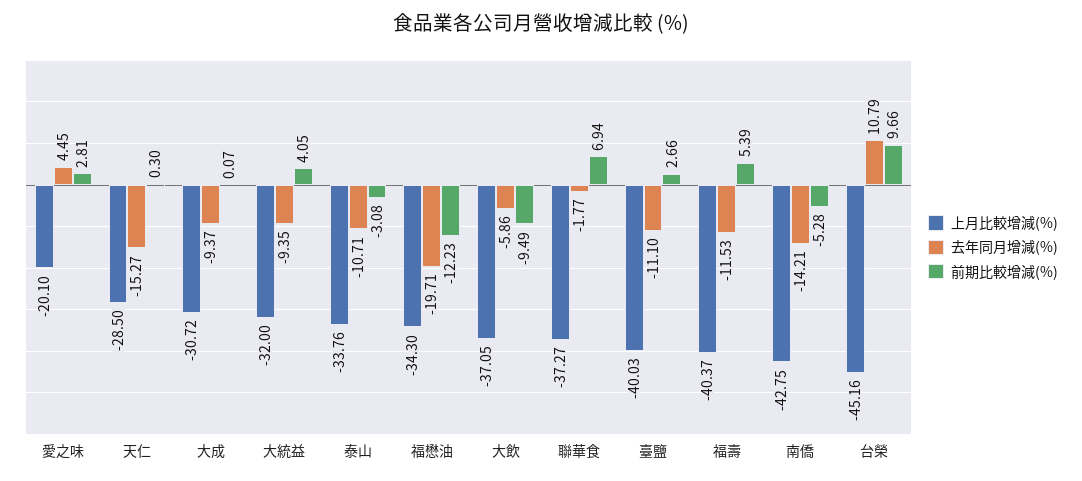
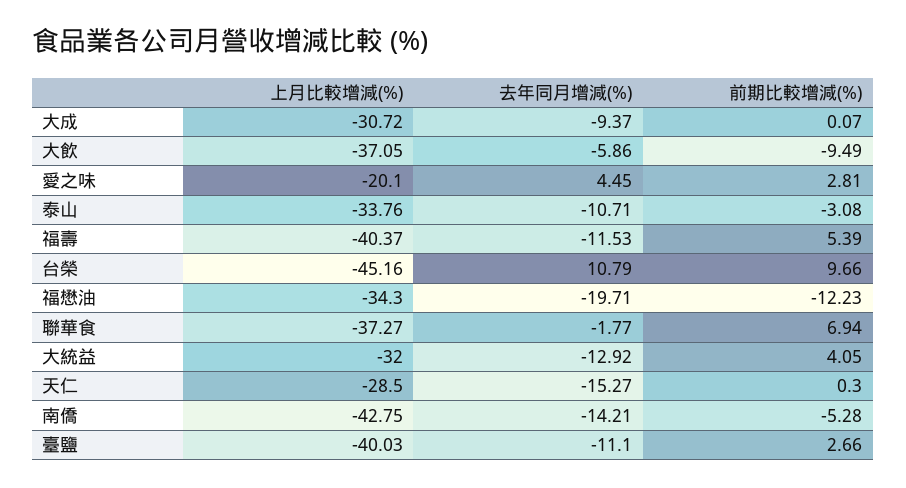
去年同月增減(%), 大統益: -9.35 -> -12.92

